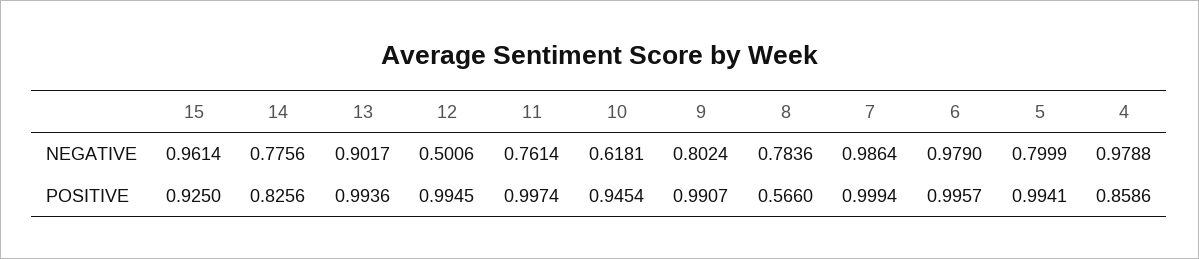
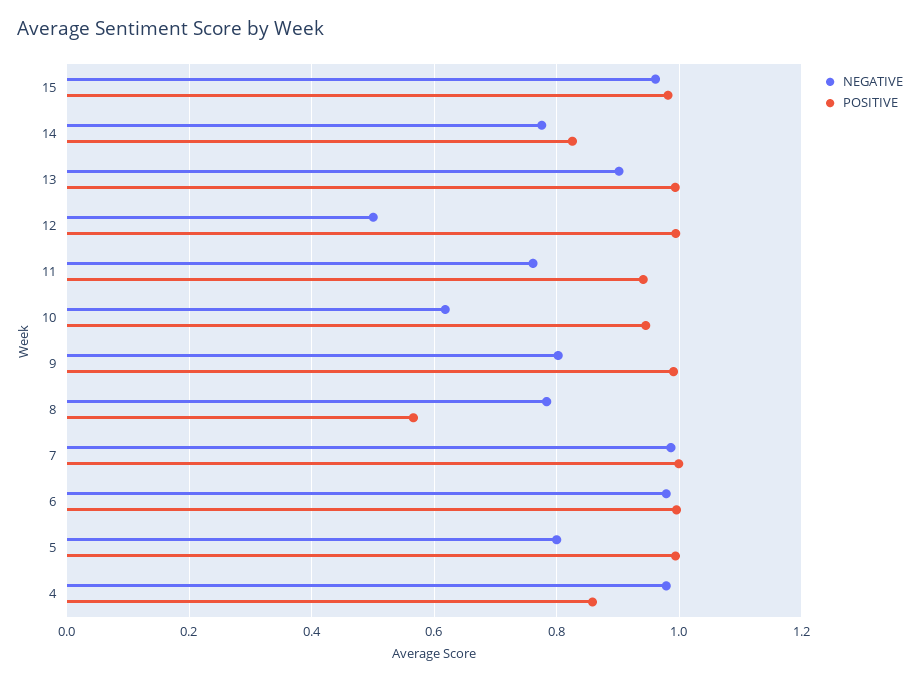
POSITIVE, 15: 0.925 -> 0.98
POSITIVE, 11: 0.9974 -> 0.94

